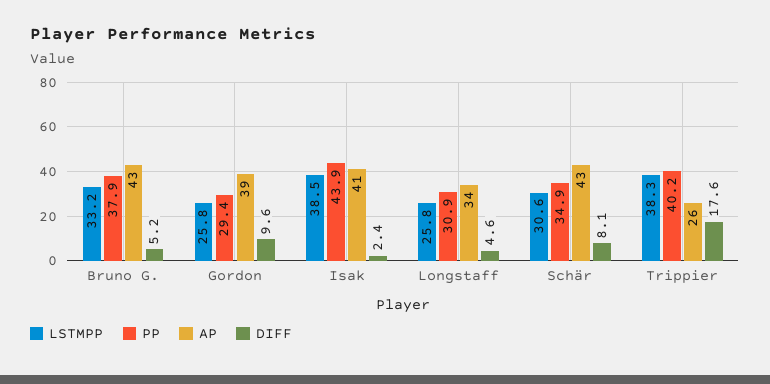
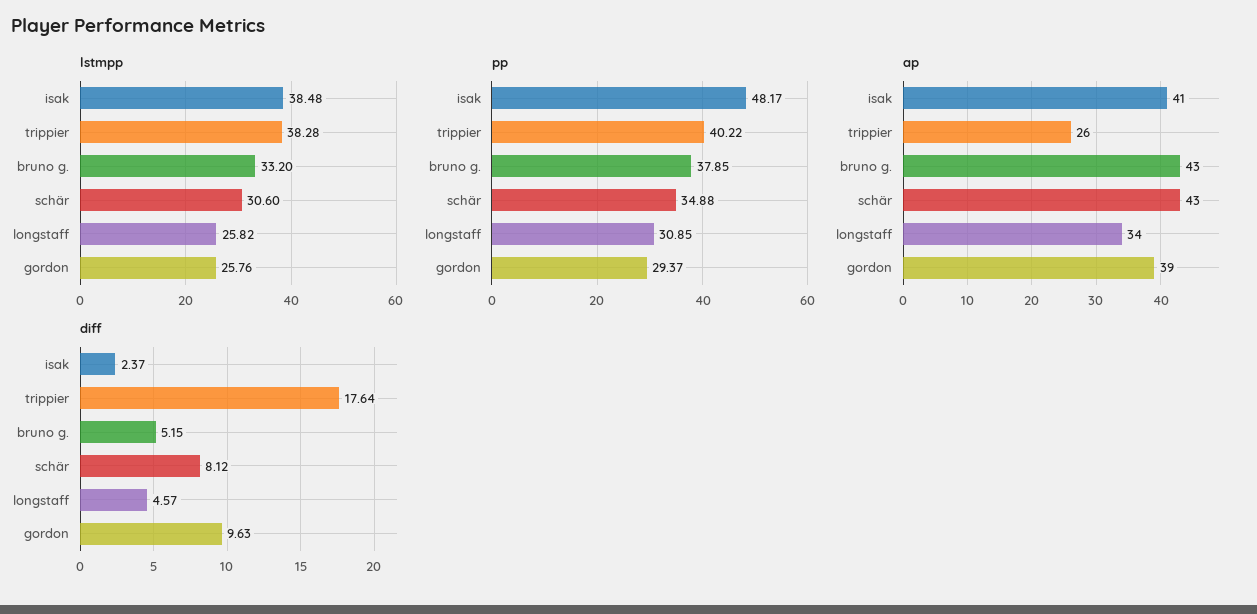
PP, Isak: 43.9 -> 48.17

